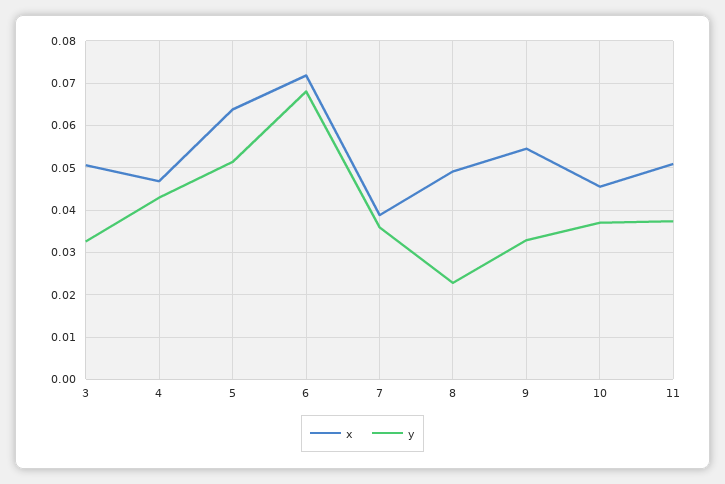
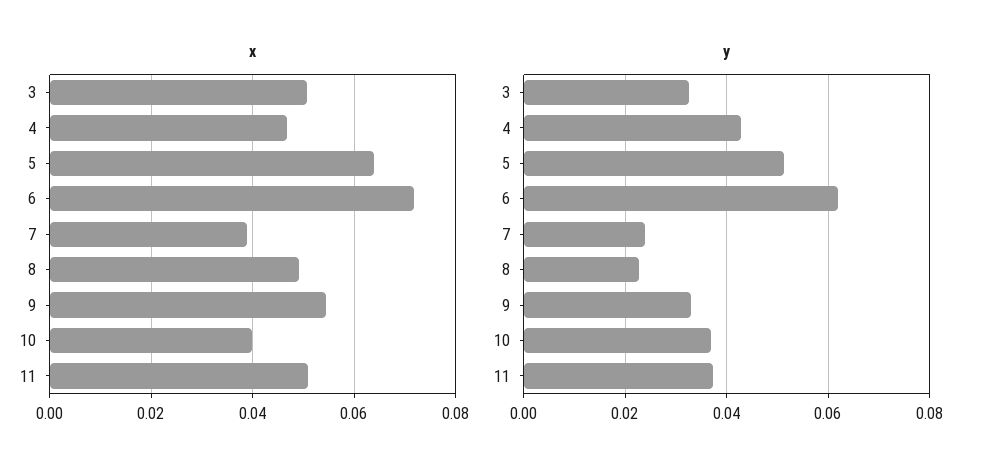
y, 6: 0.068 -> 0.062
y, 7: 0.036 -> 0.024
x, 10: 0.046 -> 0.04

